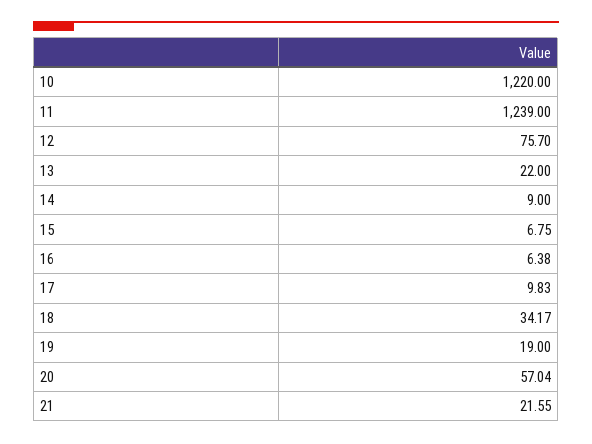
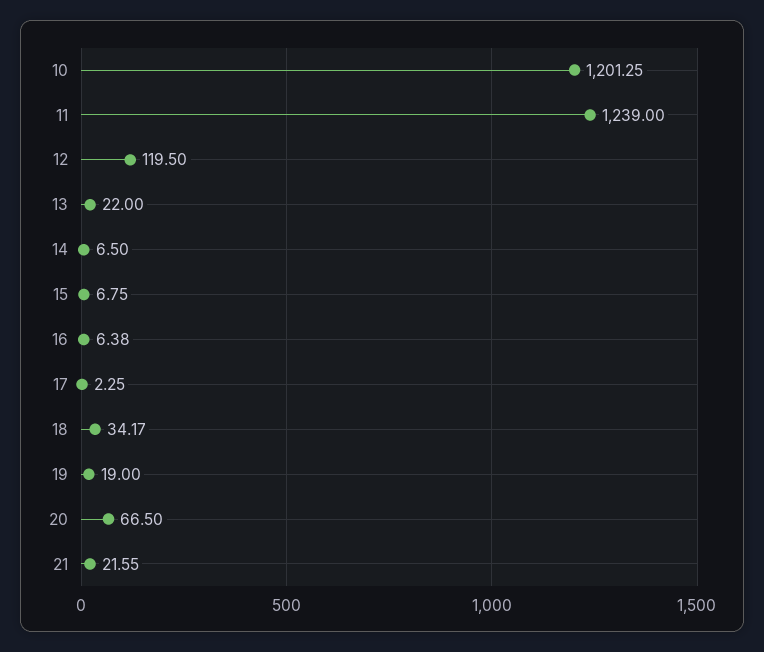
10: 1220 -> 1201.25
12: 75.7 -> 119.5
14: 9 -> 6.5
17: 9.83 -> 2.25
20: 57.04 -> 66.5

